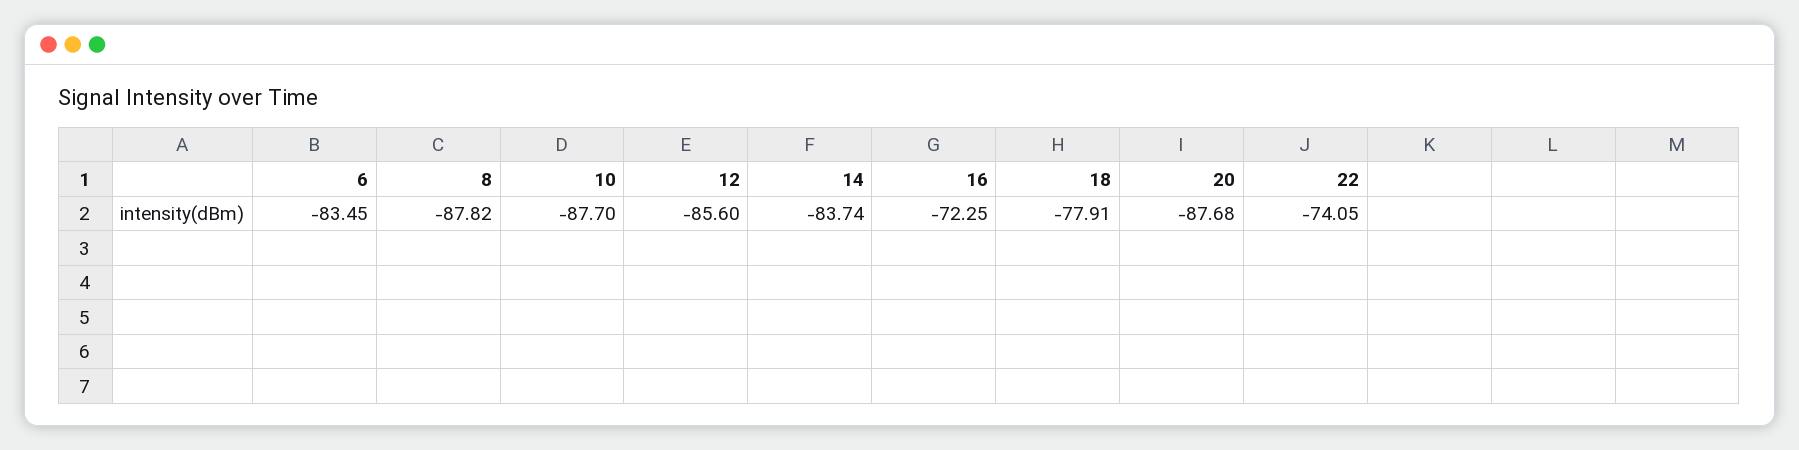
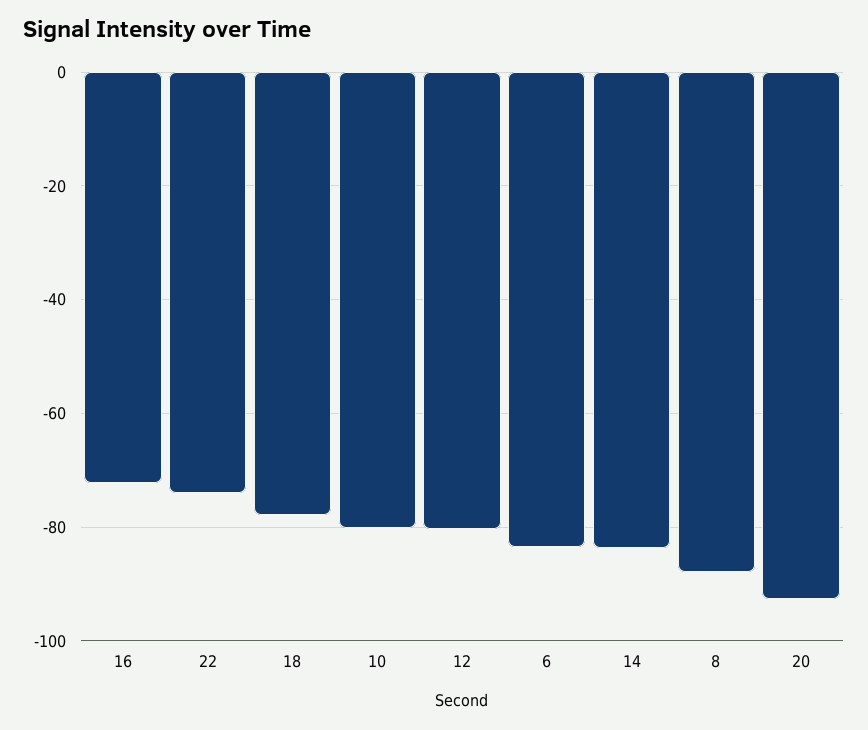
10: -87.7 -> -80
12: -85.6 -> -80
20: -87.68 -> -92

